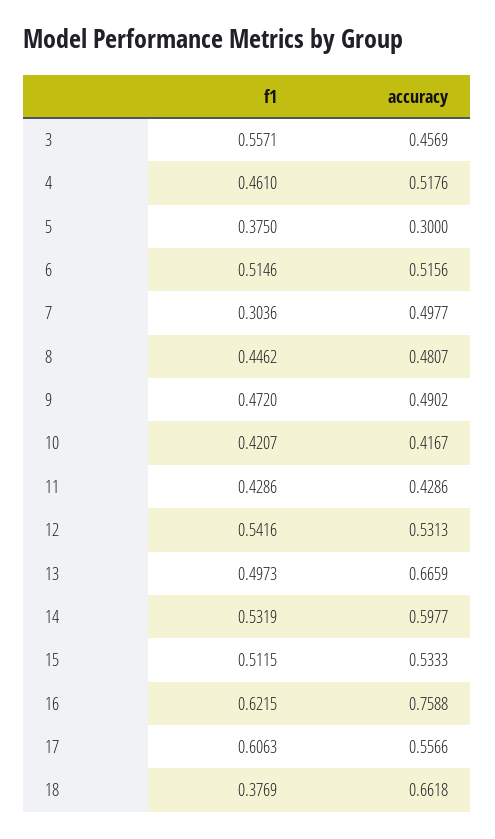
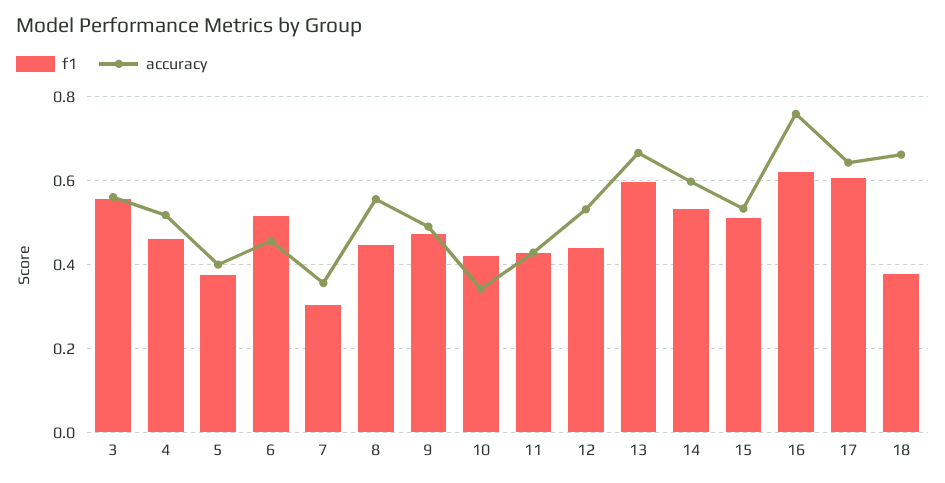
accuracy, 3: 0.4569 -> 0.56
accuracy, 5: 0.3 -> 0.4
accuracy, 6: 0.5156 -> 0.46
accuracy, 7: 0.4977 -> 0.36
accuracy, 8: 0.4807 -> 0.56
accuracy, 10: 0.4167 -> 0.34
f1, 12: 0.5416 -> 0.44
f1, 13: 0.4973 -> 0.6
accuracy, 17: 0.5566 -> 0.64

